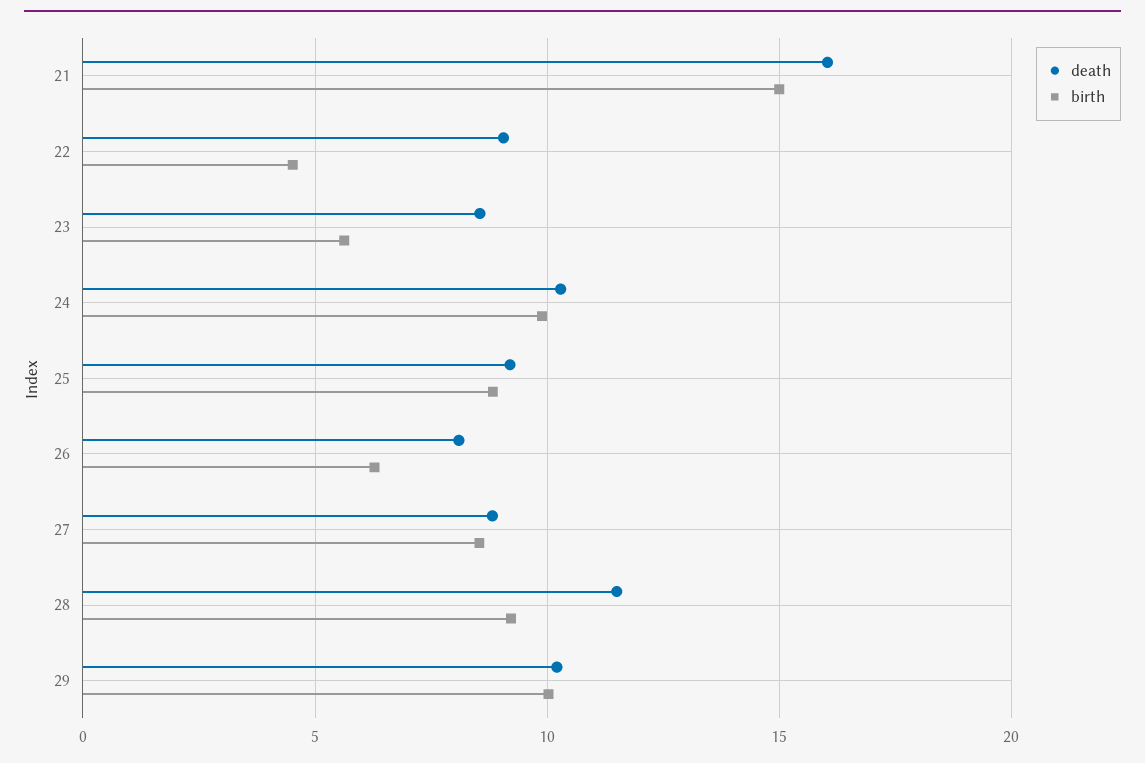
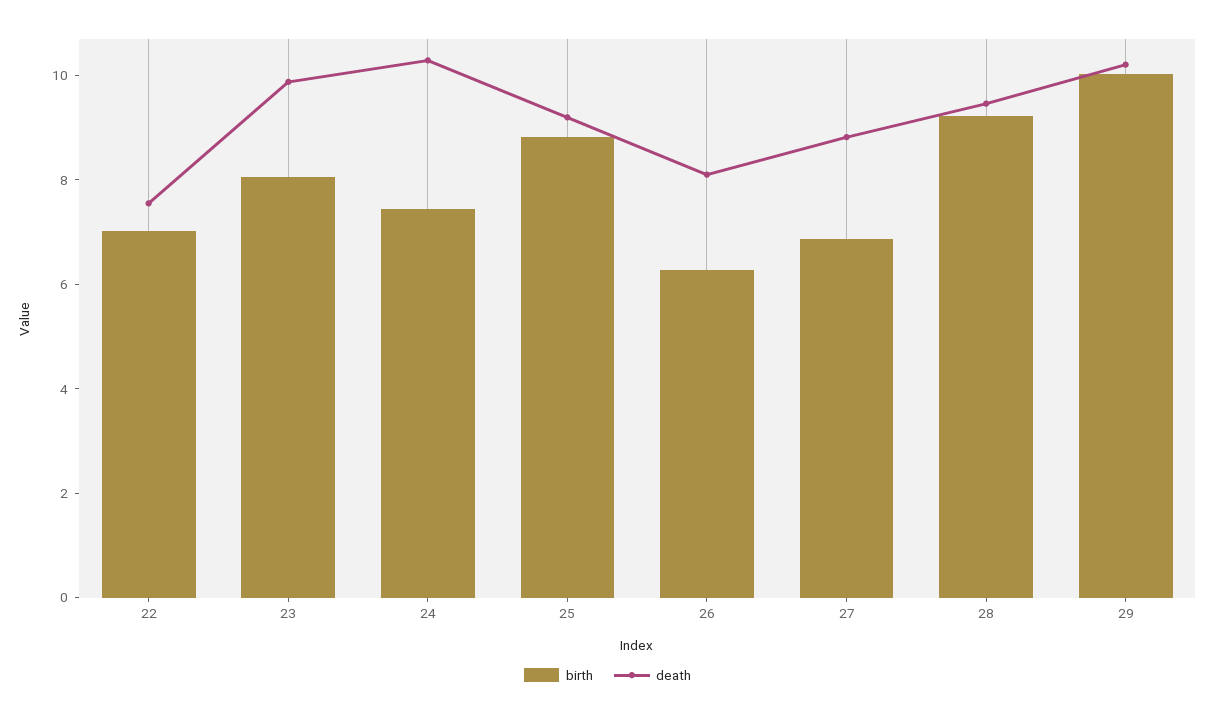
death, 21: 16 -> none
birth, 21: 15 -> none
death, 22: 9 -> 7.5
birth, 22: 4.5 -> 7
death, 23: 8.5 -> 10
birth, 23: 5.5 -> 8
birth, 24: 10 -> 7.5
birth, 27: 8.5 -> 7
death, 28: 11.5 -> 9.5

